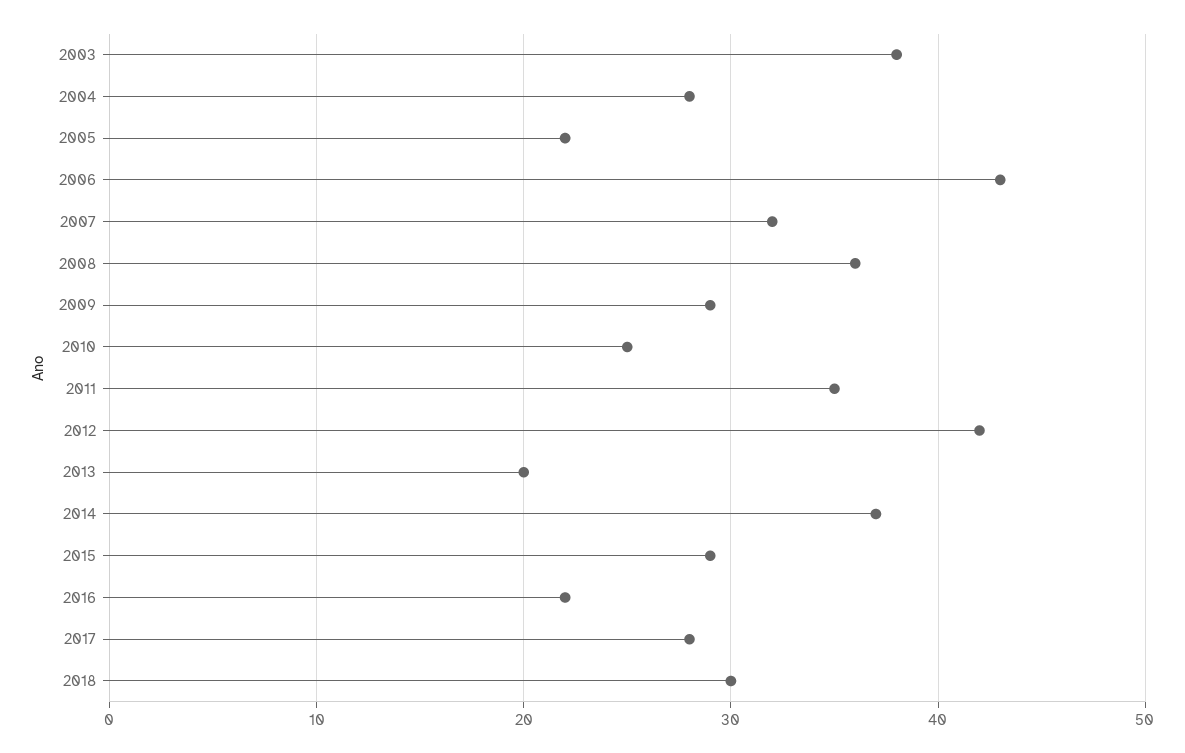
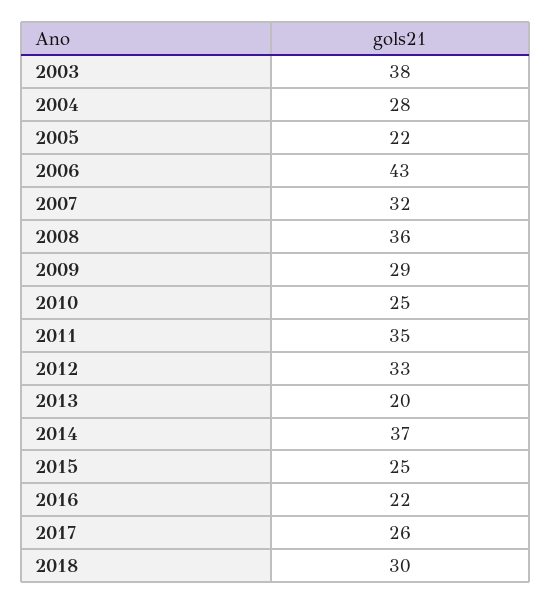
2012: 42 -> 33
2015: 29 -> 25
2017: 28 -> 26

